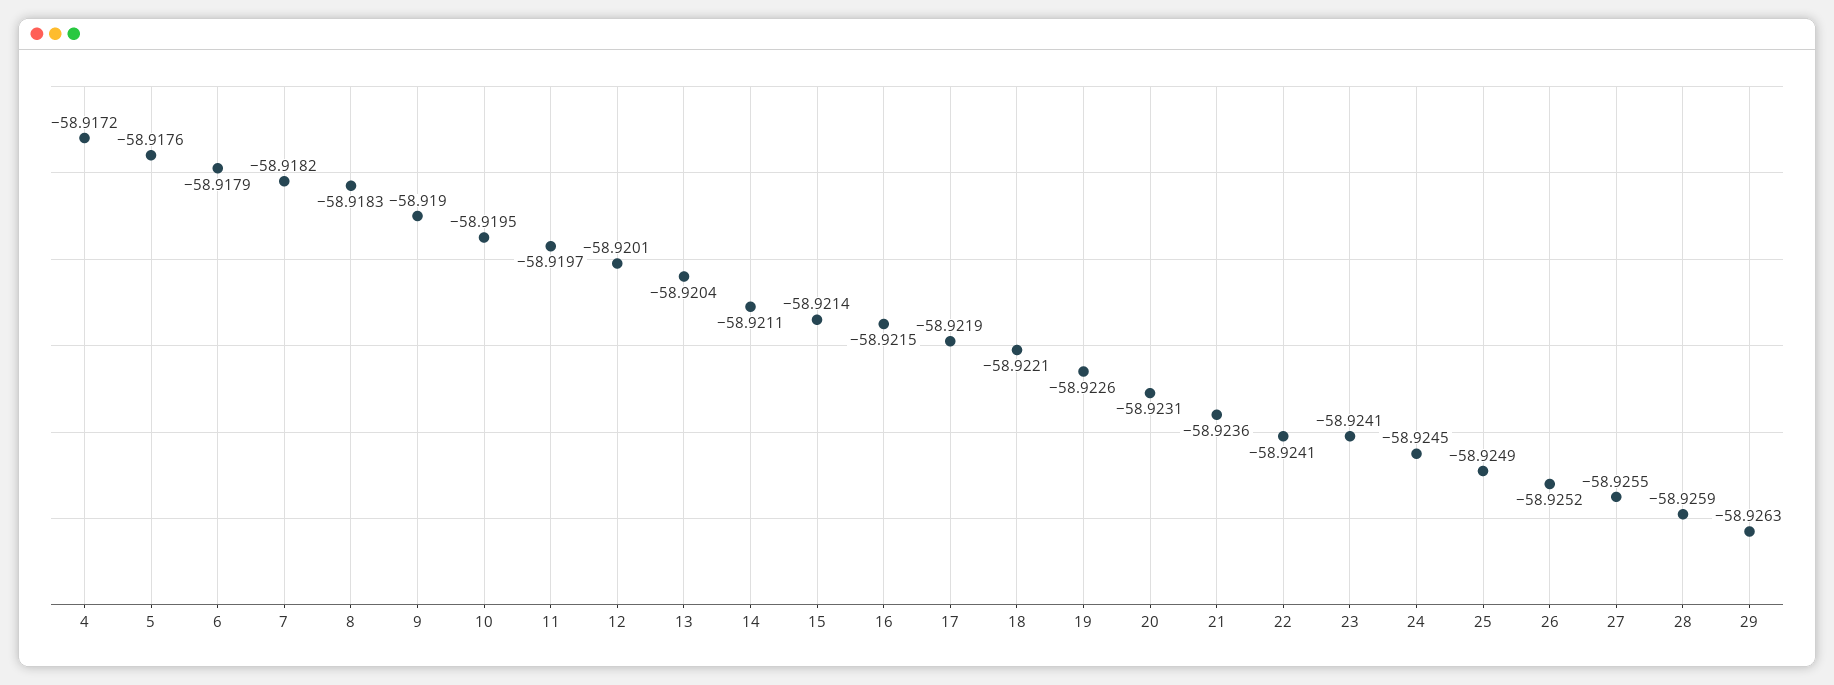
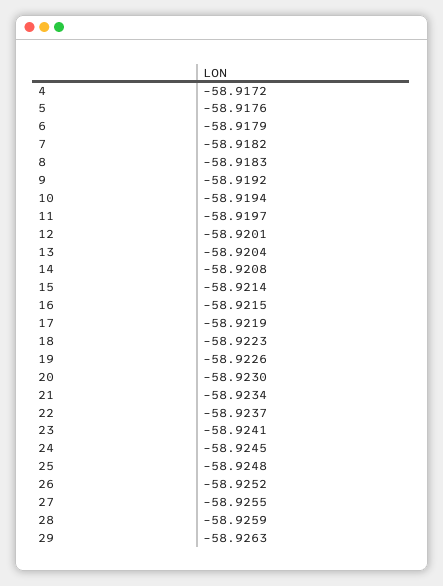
9: -58.919 -> -58.9192
10: -58.9195 -> -58.9194
14: -58.9211 -> -58.9208
18: -58.9221 -> -58.9223
20: -58.9231 -> -58.923
21: -58.9236 -> -58.9234
22: -58.9241 -> -58.9237
25: -58.9249 -> -58.9248

